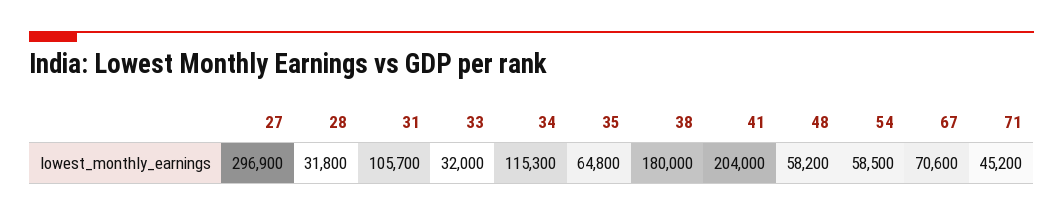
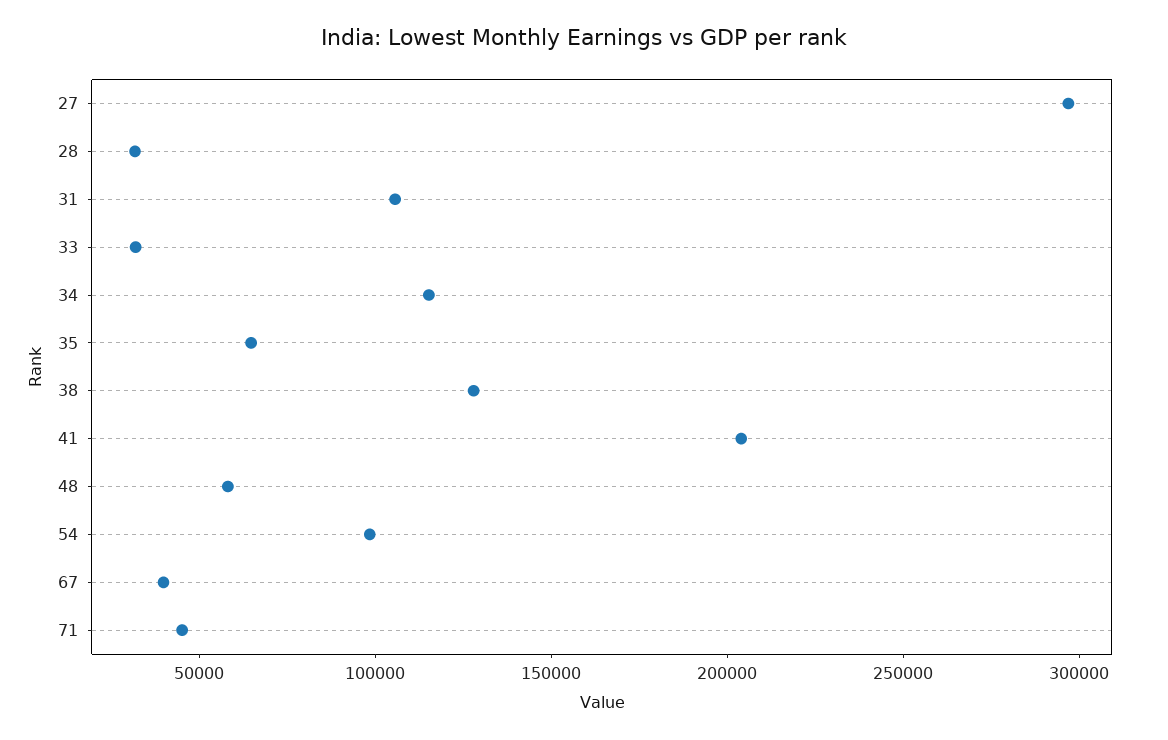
38: 180000 -> 130000
54: 58500 -> 100000
67: 70600 -> 40000

